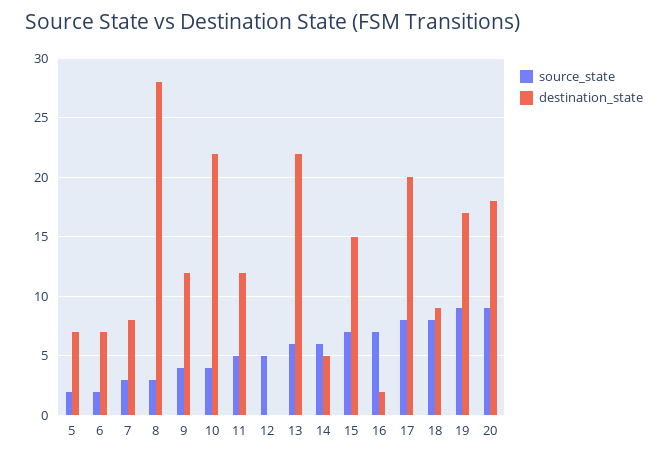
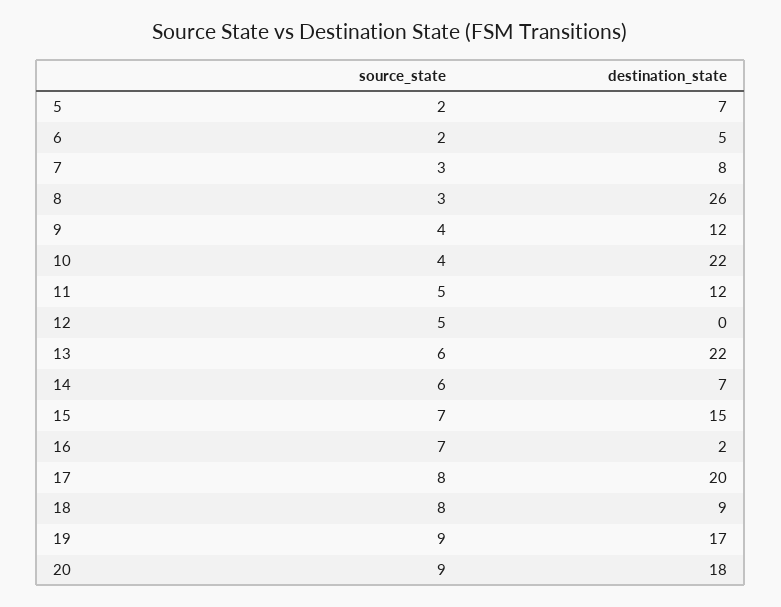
destination_state, 6: 7 -> 5
destination_state, 8: 28 -> 26
destination_state, 14: 5 -> 7

